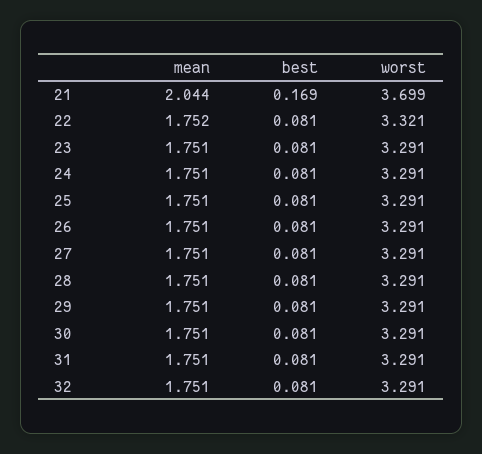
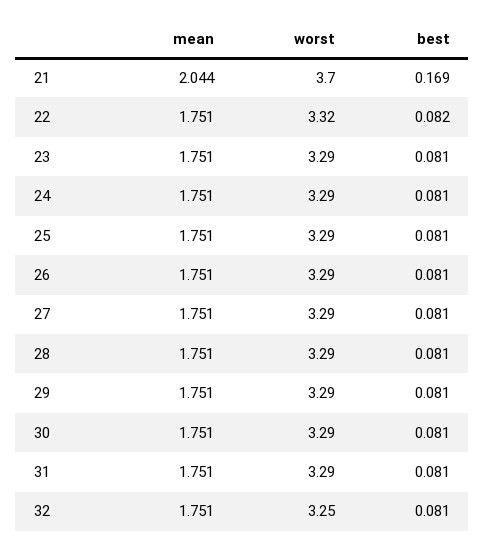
mean, 22: 1.752 -> 1.751
best, 22: 0.081 -> 0.082
worst, 32: 3.291 -> 3.25

